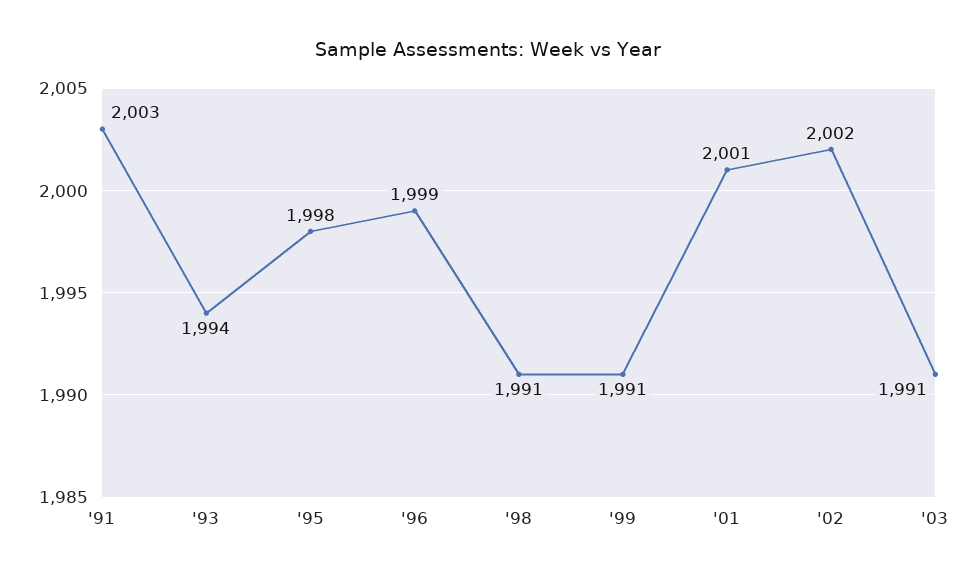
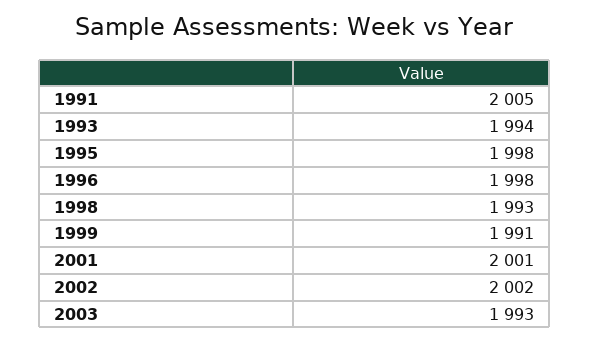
'91: 2003 -> 2005
'96: 1999 -> 1998
'98: 1991 -> 1993
'03: 1991 -> 1993

